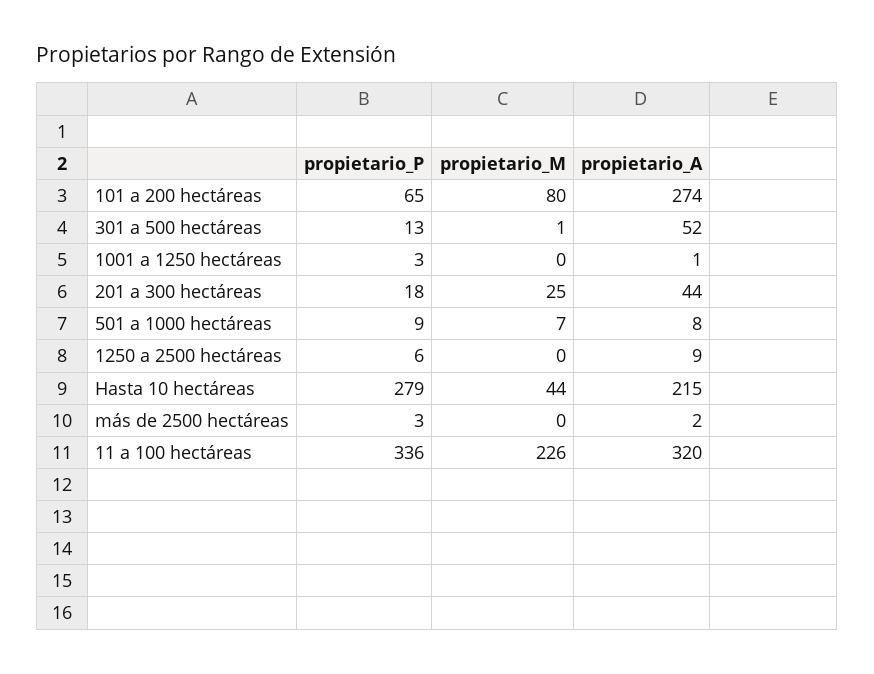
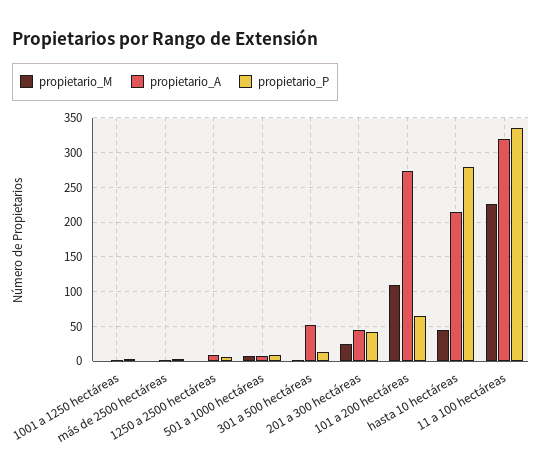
propietario_M, 101 a 200 hectáreas: 80 -> 110
propietario_P, 201 a 300 hectáreas: 18 -> 40

